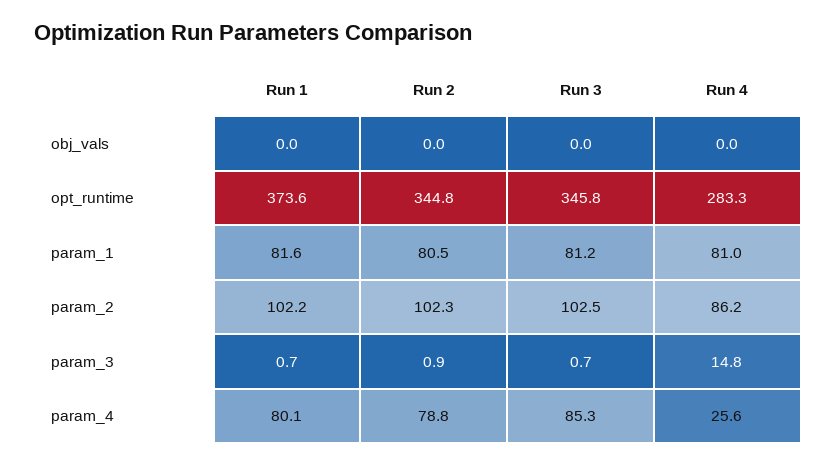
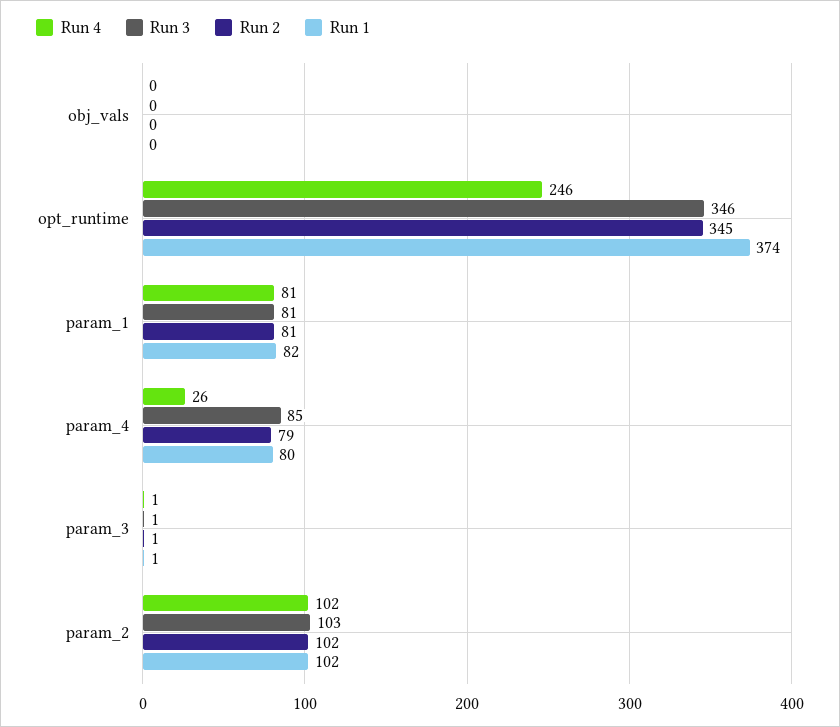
Run 4, opt_runtime: 283.3 -> 246
Run 4, param_2: 86.2 -> 102
Run 4, param_3: 14.8 -> 1

